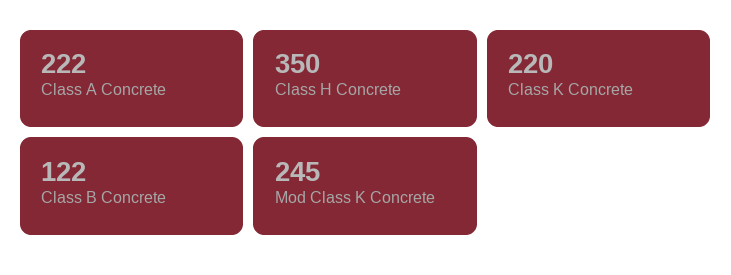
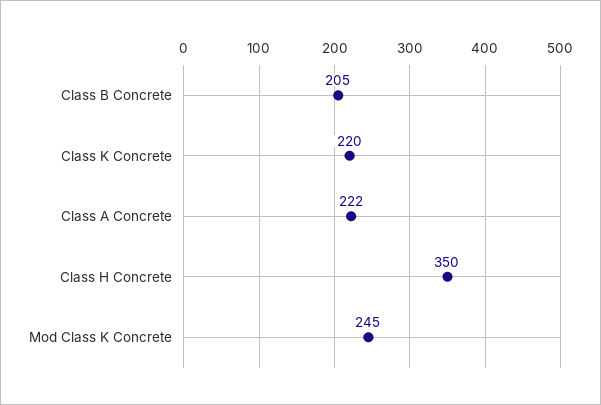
Class B Concrete: 122 -> 205

